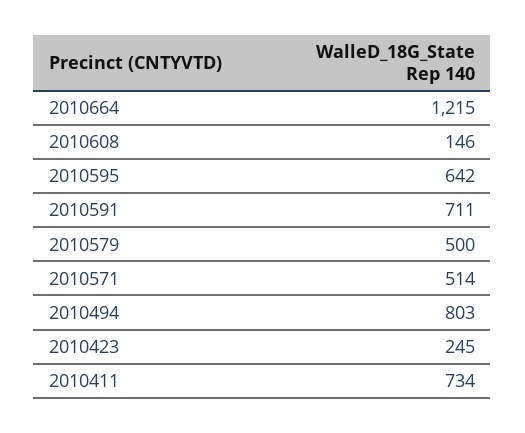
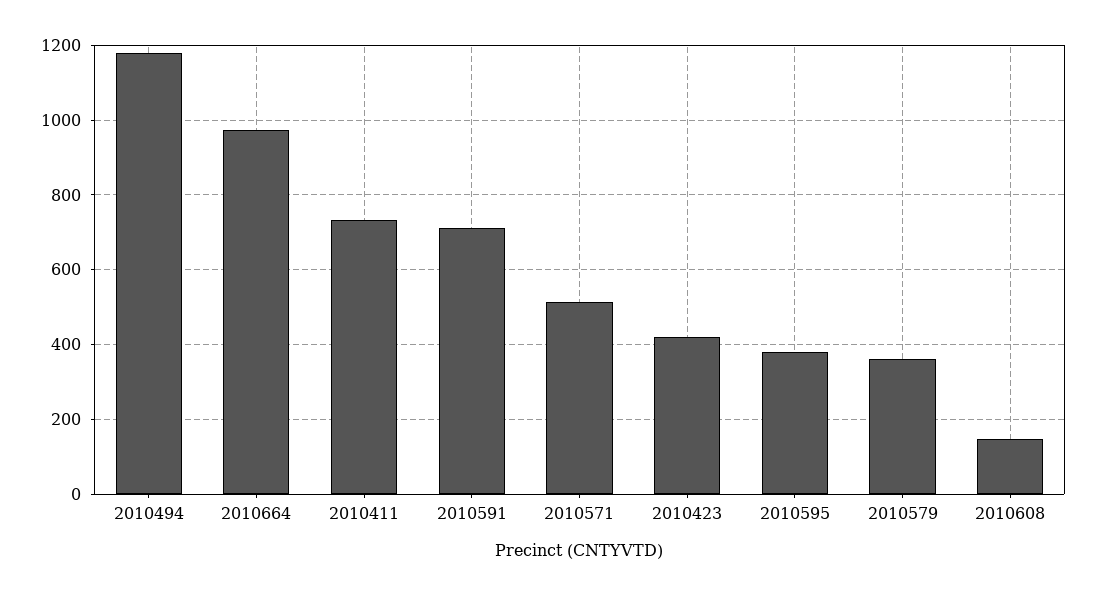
2010664: 1215 -> 980
2010595: 642 -> 380
2010579: 500 -> 360
2010494: 803 -> 1180
2010423: 245 -> 420

